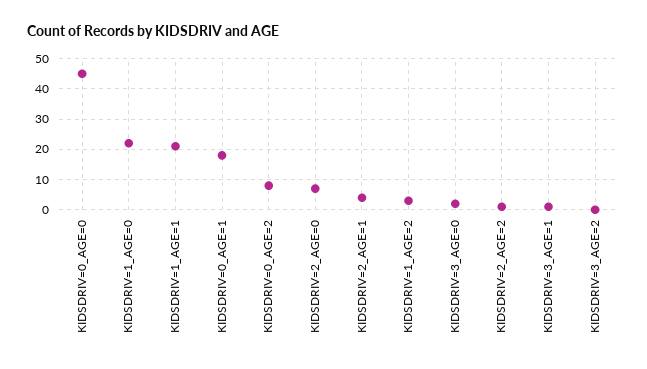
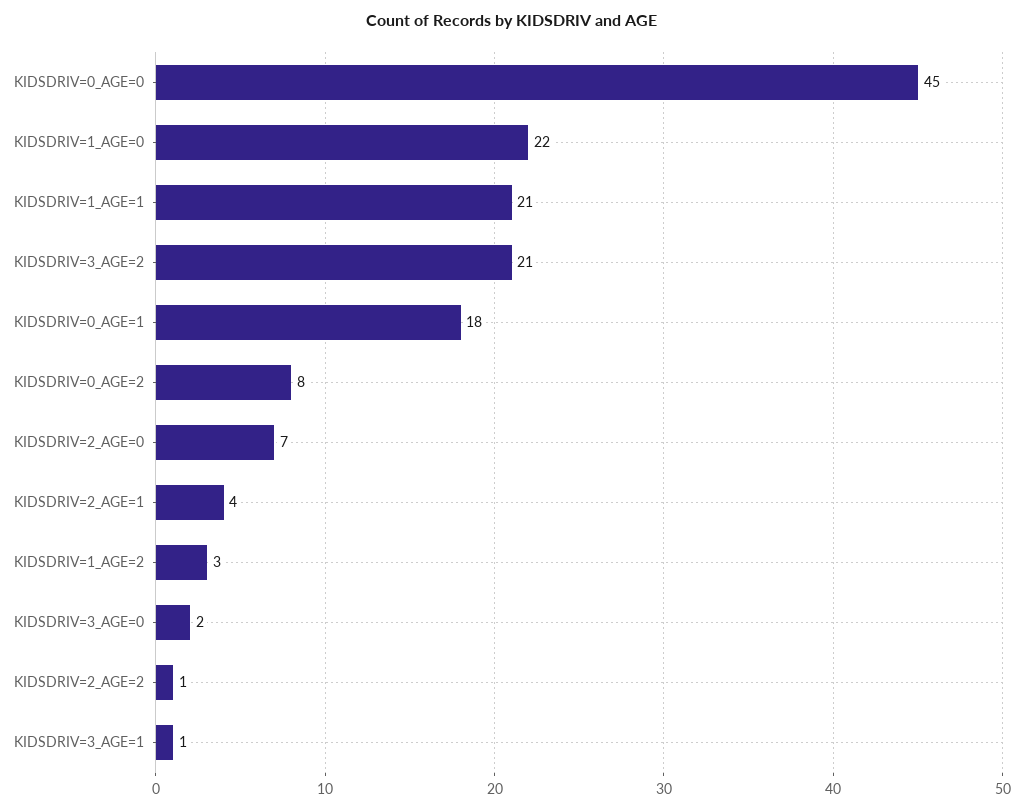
KIDSDRIV=3_AGE=2: 0 -> 21

